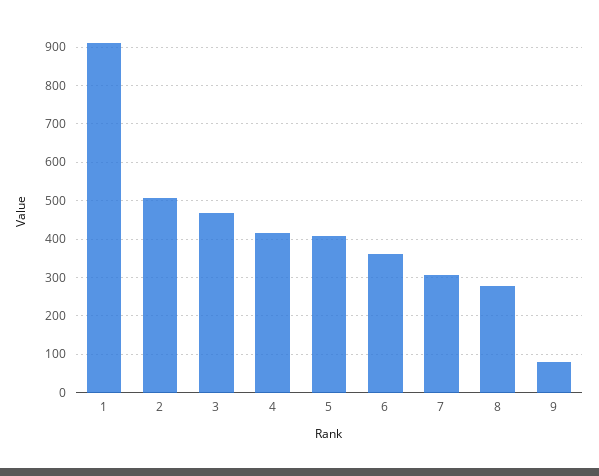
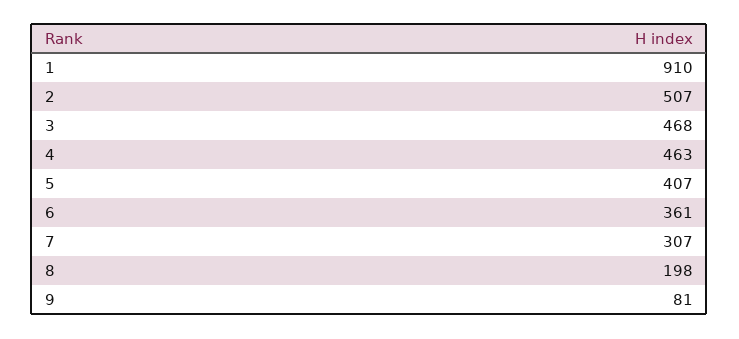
4: 420 -> 463
8: 280 -> 198

